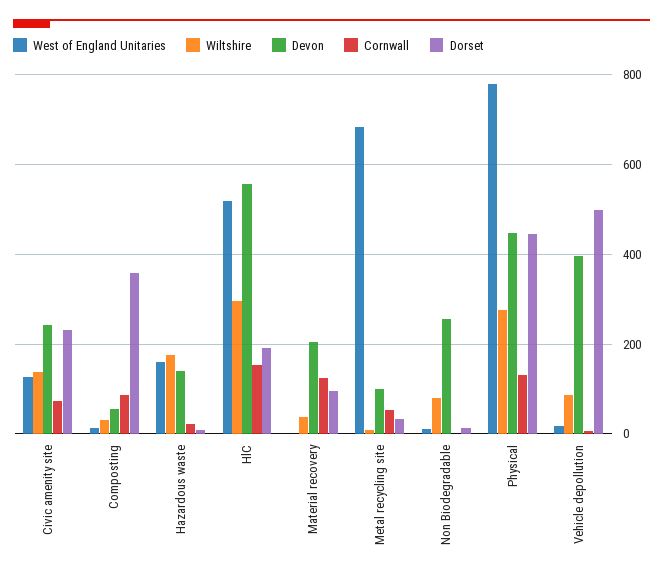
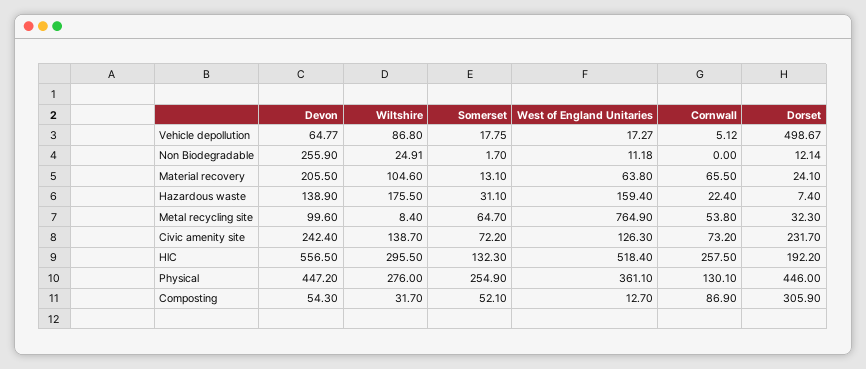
Dorset, Composting: 360 -> 305.9
Cornwall, HlC: 160 -> 257.5
West of England Unitaries, Material recovery: 0 -> 63.8
Wiltshire, Material recovery: 40 -> 104.6
Cornwall, Material recovery: 120 -> 65.5
Dorset, Material recovery: 100 -> 24.1
West of England Unitaries, Metal recycling site: 680 -> 764.9
Wiltshire, Non Biodegradable: 80 -> 24.91
West of England Unitaries, Physical: 780 -> 361.1
Devon, Vehicle depollution: 400 -> 64.77
Somerset, Vehicle depollution: none -> 17.75
Somerset, Non Biodegradable: none -> 1.7
Somerset, Material recovery: none -> 13.1
Somerset, Hazardous waste: none -> 31.1
Somerset, Metal recycling site: none -> 64.7
Somerset, Civic amenity site: none -> 72.2
Somerset, HlC: none -> 132.3
Somerset, Physical: none -> 254.9
Somerset, Composting: none -> 52.1

